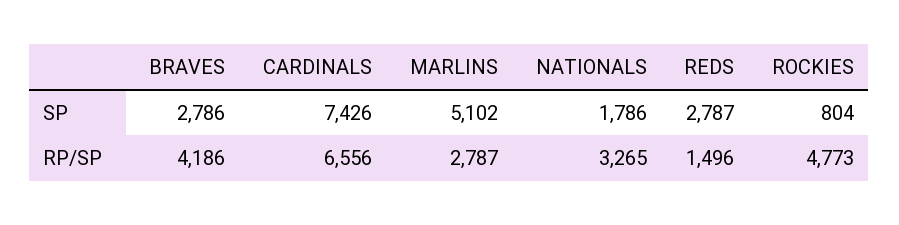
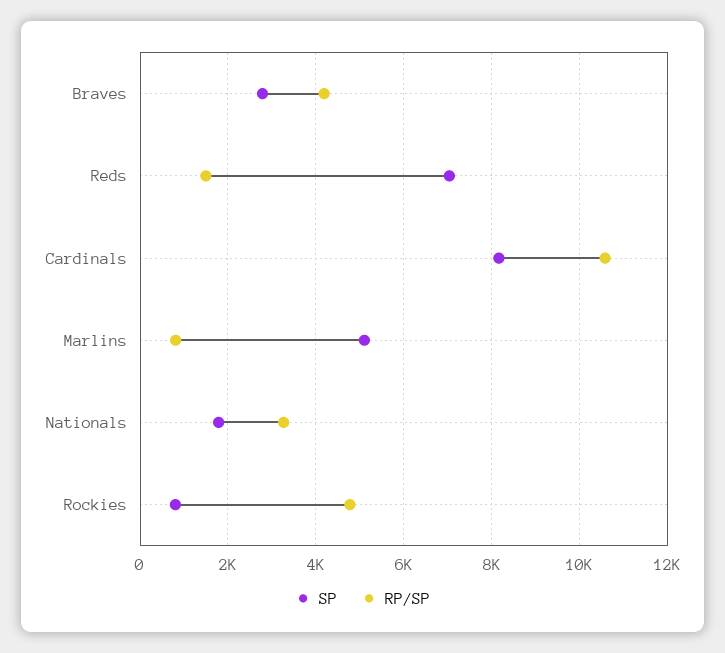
SP, CARDINALS: 7426 -> 8200
SP, REDS: 2787 -> 7000
RP/SP, CARDINALS: 6556 -> 10600
RP/SP, MARLINS: 2787 -> 800

